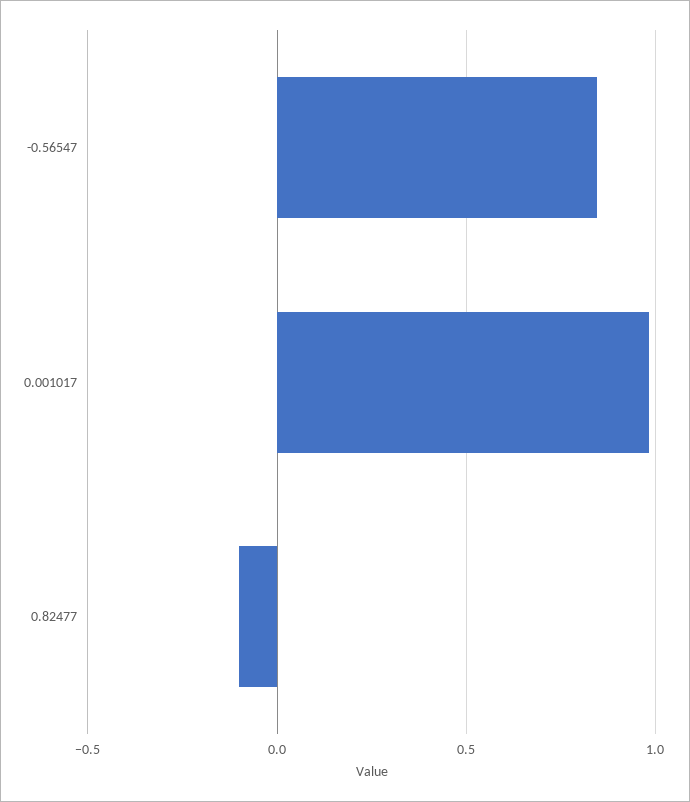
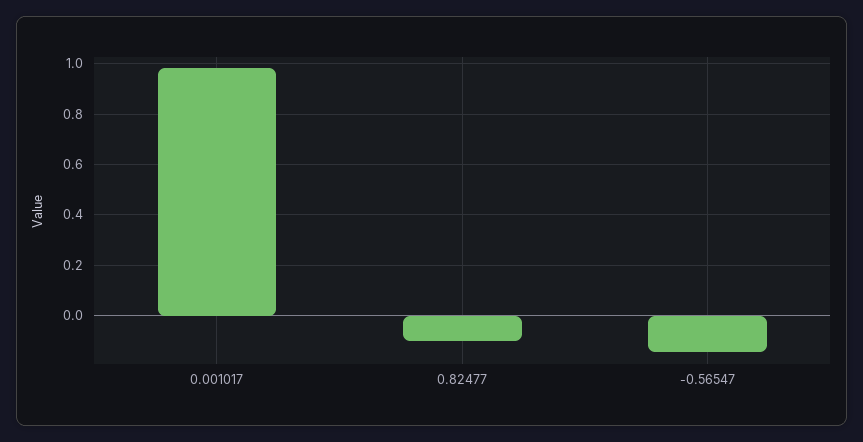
-0.56547: 0.85 -> -0.15

